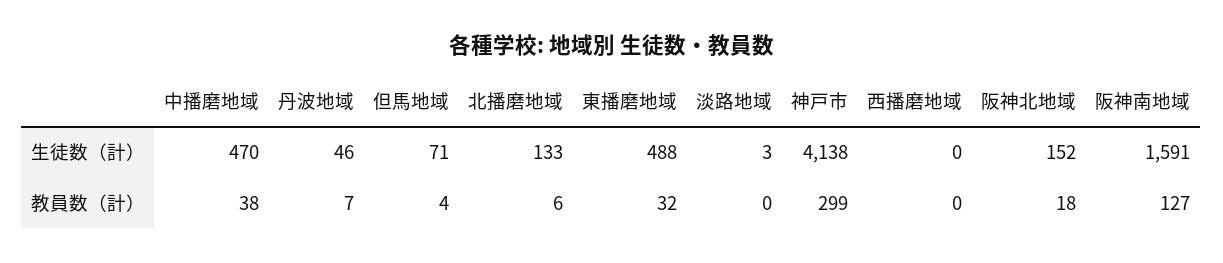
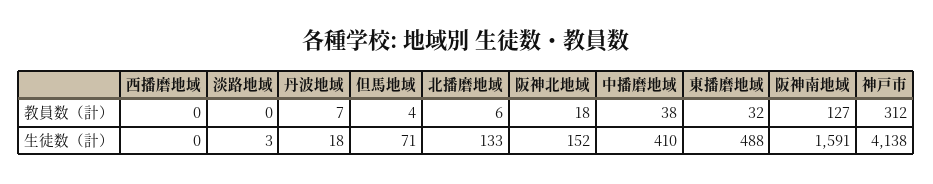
中播磨地域, 生徒数（計）: 470 -> 410
丹波地域, 生徒数（計）: 46 -> 18
神戸市, 教員数（計）: 299 -> 312

